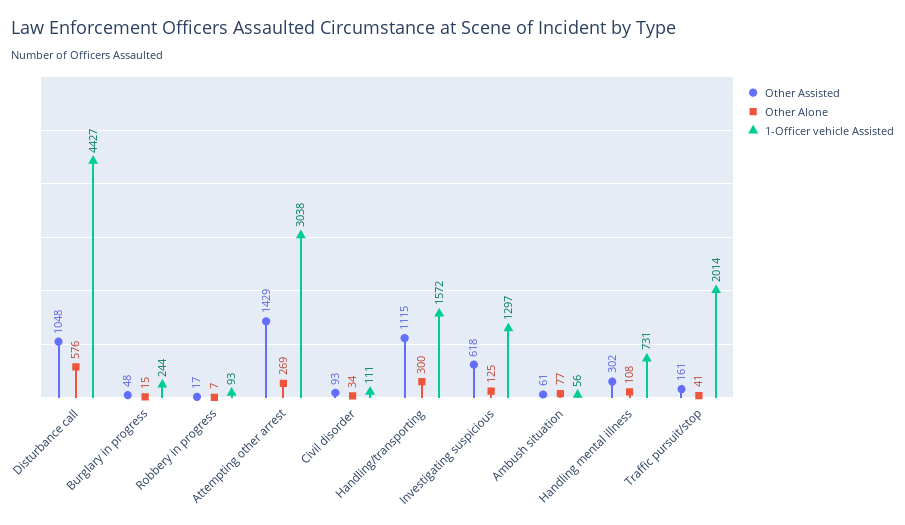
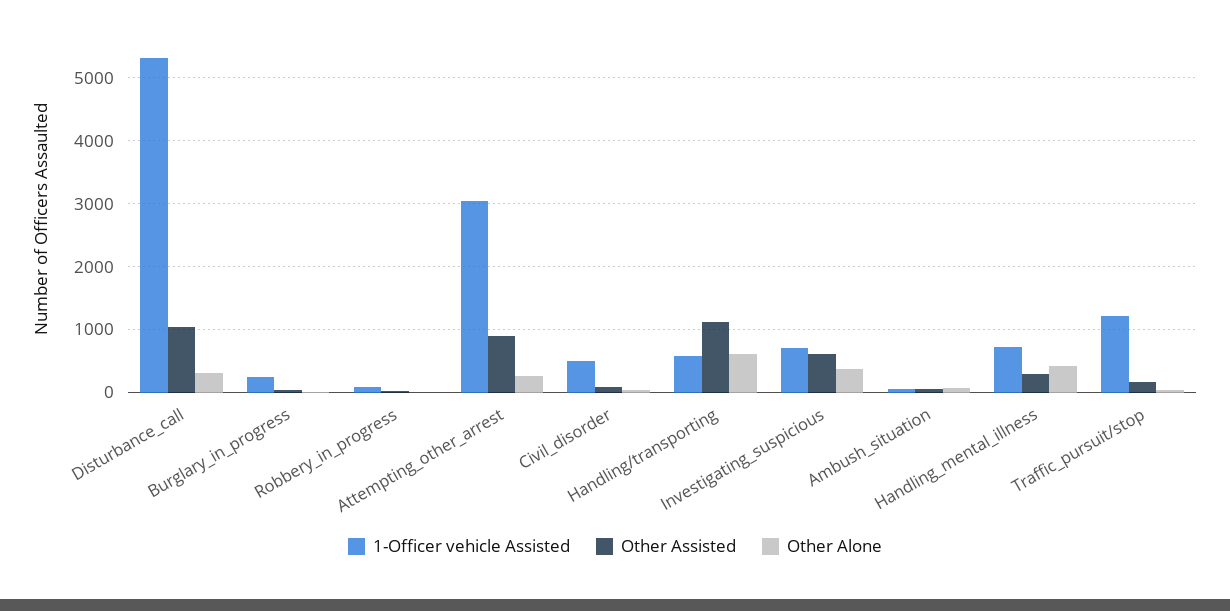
Other Alone, Disturbance call: 576 -> 300
1-Officer vehicle Assisted, Disturbance call: 4427 -> 5300
Other Assisted, Attempting other arrest: 1429 -> 900
1-Officer vehicle Assisted, Civil disorder: 111 -> 500
Other Alone, Handling/transporting: 300 -> 600
1-Officer vehicle Assisted, Handling/transporting: 1572 -> 600
Other Alone, Investigating suspicious: 125 -> 400
1-Officer vehicle Assisted, Investigating suspicious: 1297 -> 700
Other Alone, Handling mental illness: 108 -> 400
1-Officer vehicle Assisted, Traffic pursuit/stop: 2014 -> 1200

